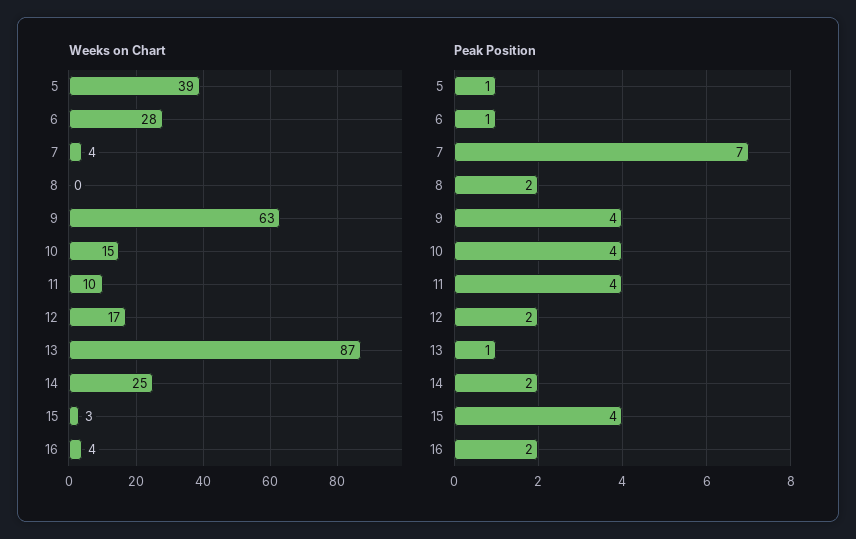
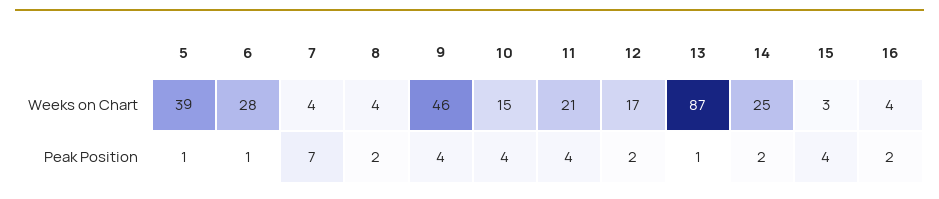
Weeks on Chart, 8: 0 -> 4
Weeks on Chart, 9: 63 -> 46
Weeks on Chart, 11: 10 -> 21

